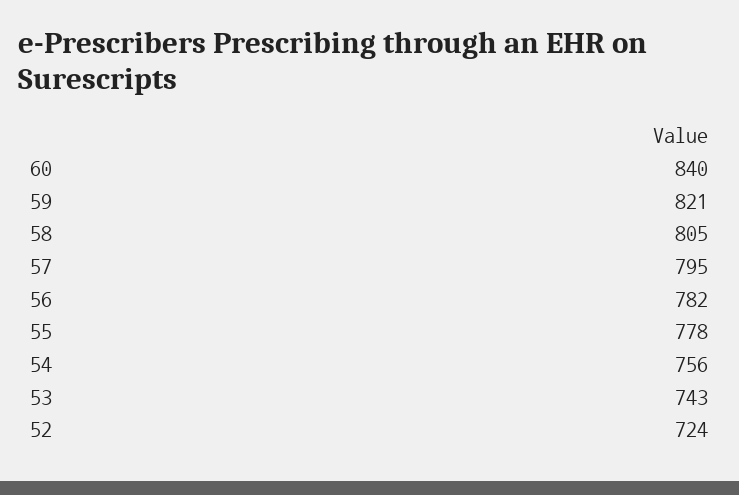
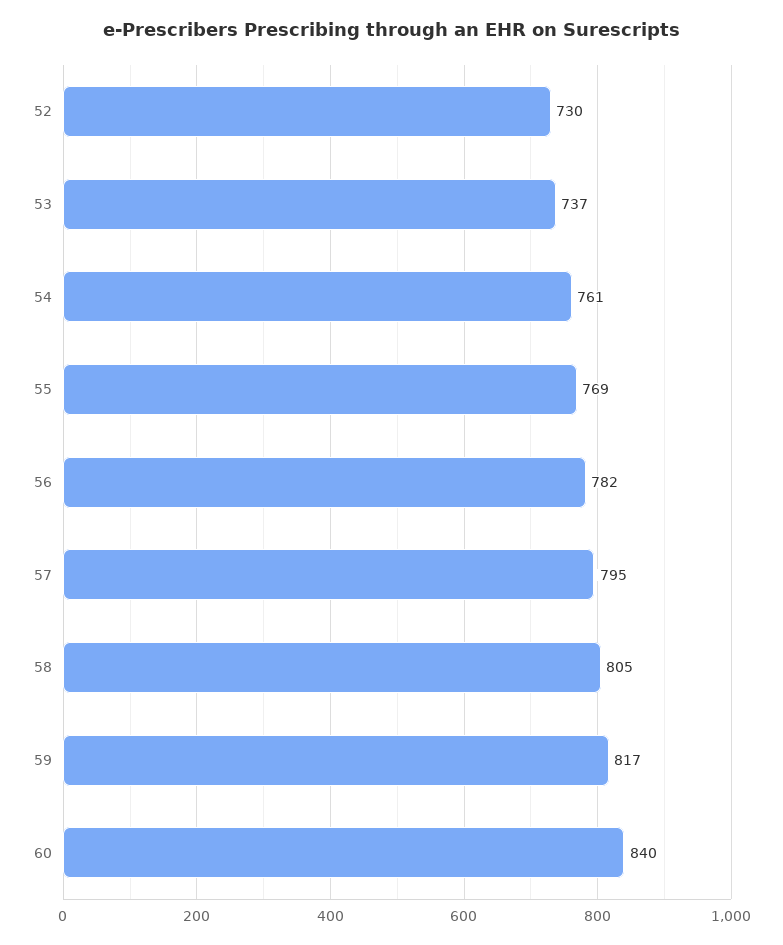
59: 821 -> 817
55: 778 -> 769
54: 756 -> 761
53: 743 -> 737
52: 724 -> 730

